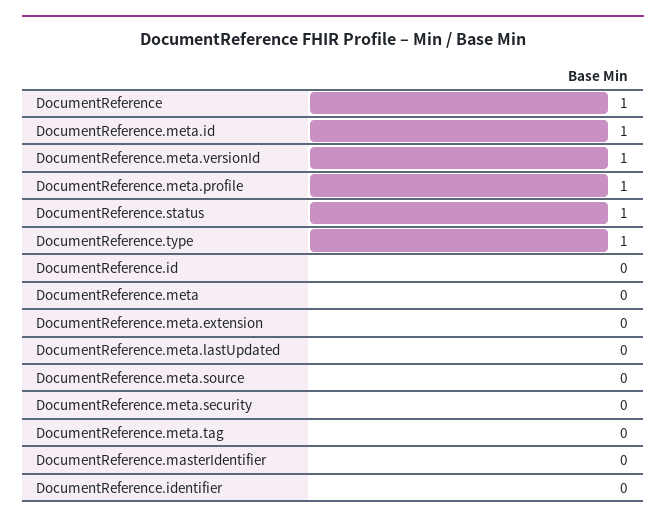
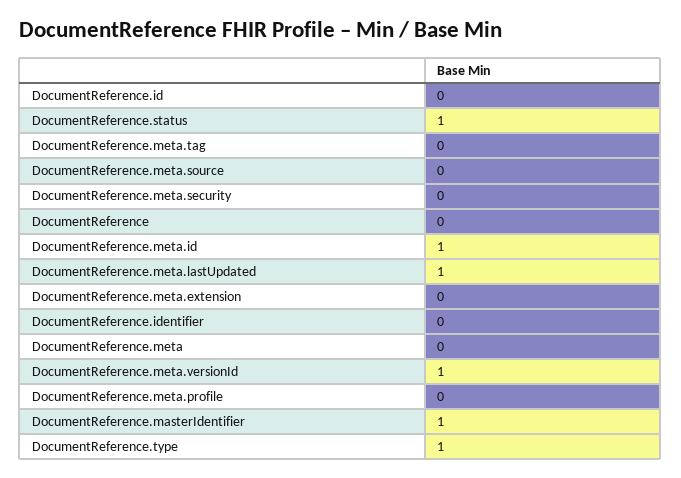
DocumentReference: 1 -> 0
DocumentReference.meta.profile: 1 -> 0
DocumentReference.meta.lastUpdated: 0 -> 1
DocumentReference.masterIdentifier: 0 -> 1

